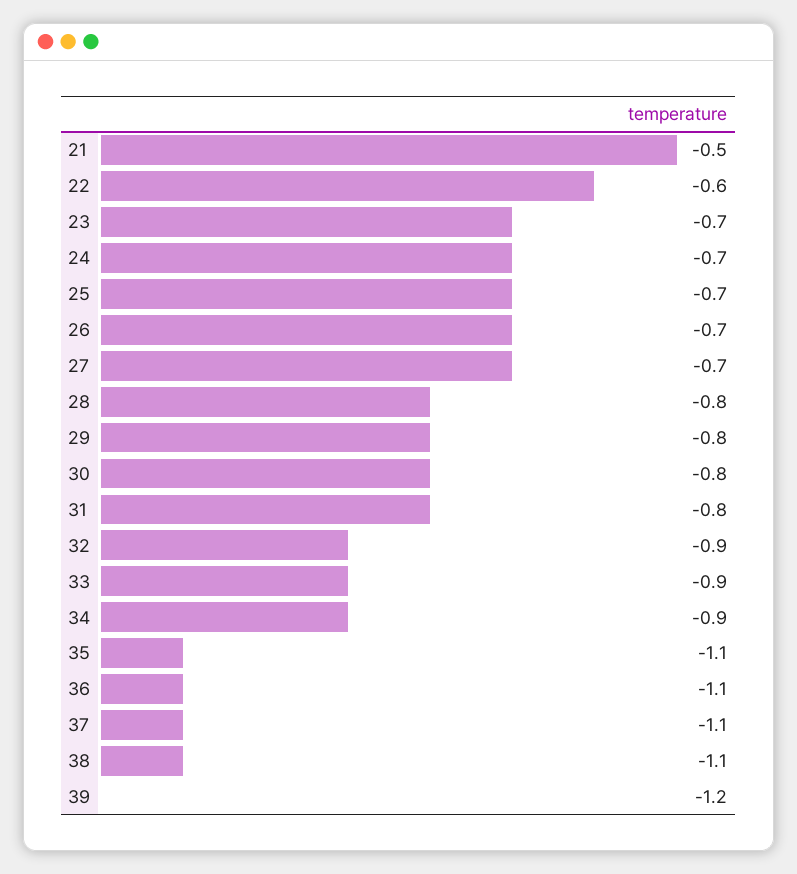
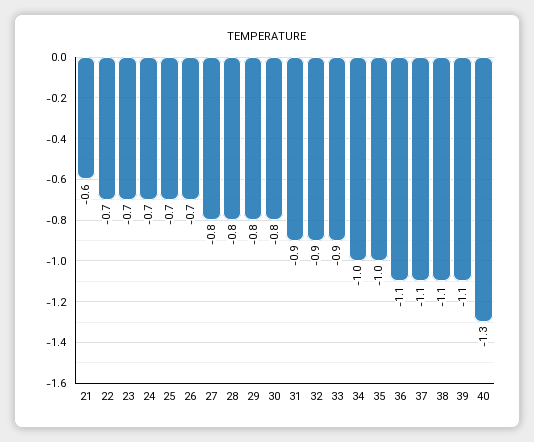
21: -0.5 -> -0.6
22: -0.6 -> -0.7
27: -0.7 -> -0.8
31: -0.8 -> -0.9
34: -0.9 -> -1
35: -1.1 -> -1
39: -1.2 -> -1.1
40: none -> -1.3

